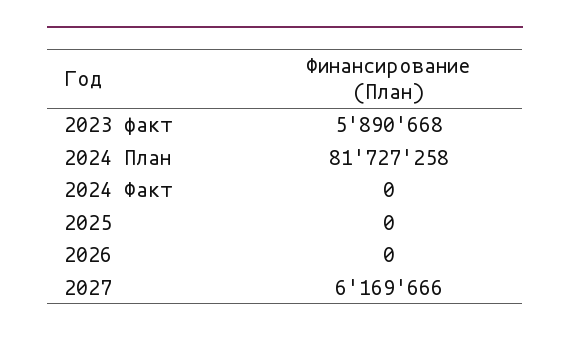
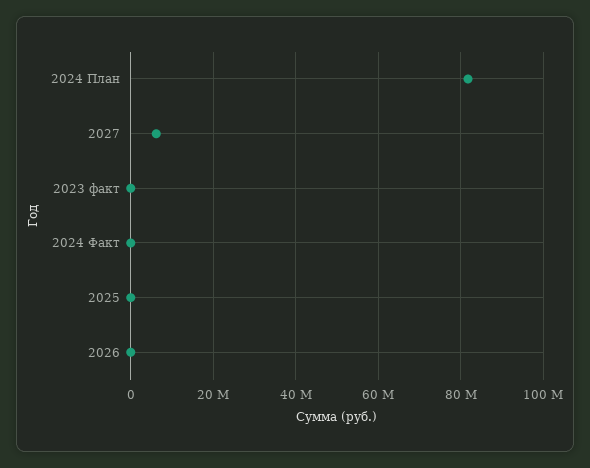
2023 факт: 5890668 -> 0

